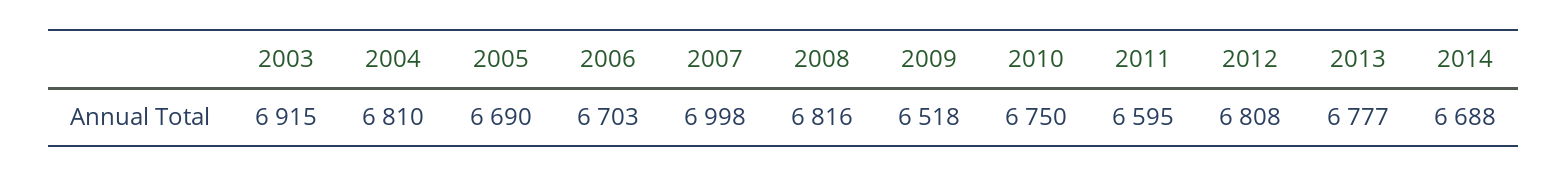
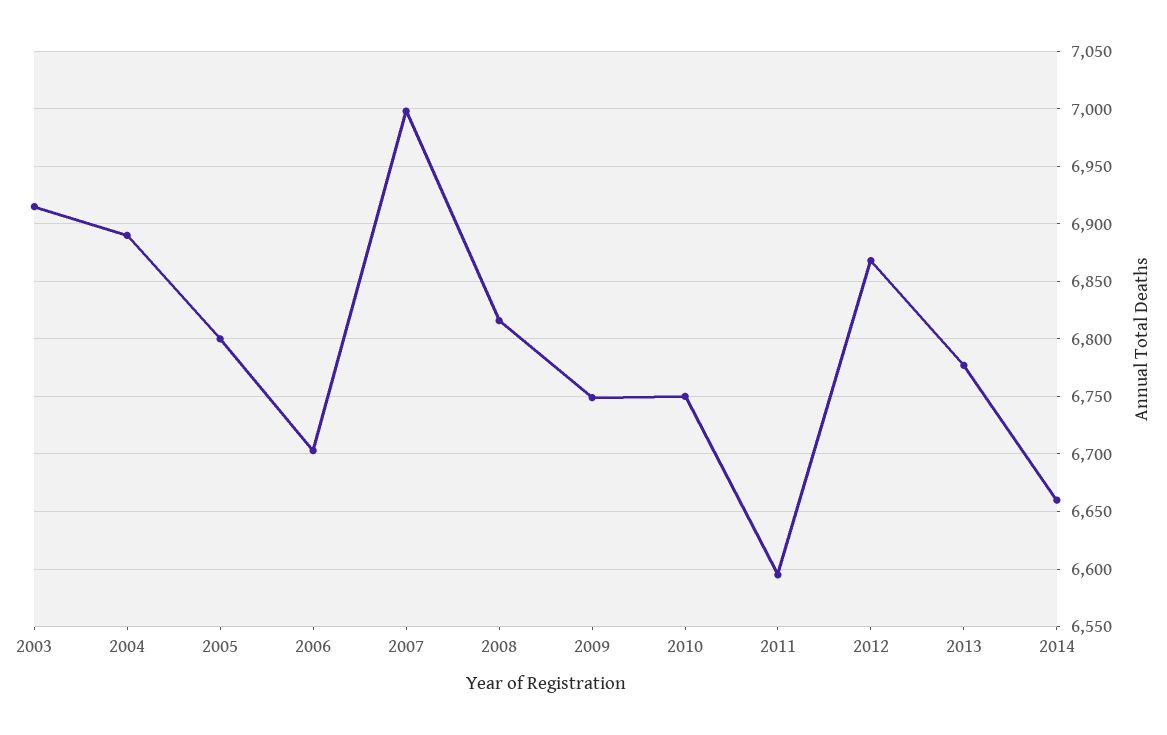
2004: 6810 -> 6890
2005: 6690 -> 6800
2009: 6518 -> 6750
2012: 6808 -> 6870
2014: 6688 -> 6660

